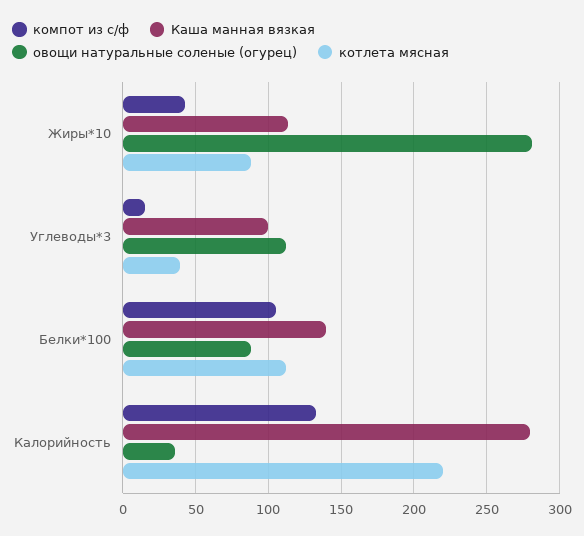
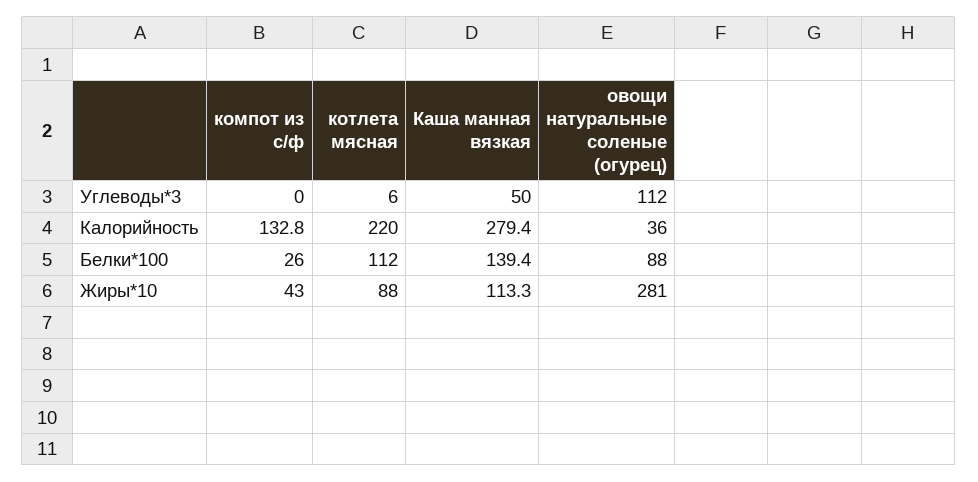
компот из с/ф, Углеводы*3: 15 -> 0
Каша манная вязкая, Углеводы*3: 100 -> 50
котлета мясная, Углеводы*3: 40 -> 6
компот из с/ф, Белки*100: 105 -> 26

